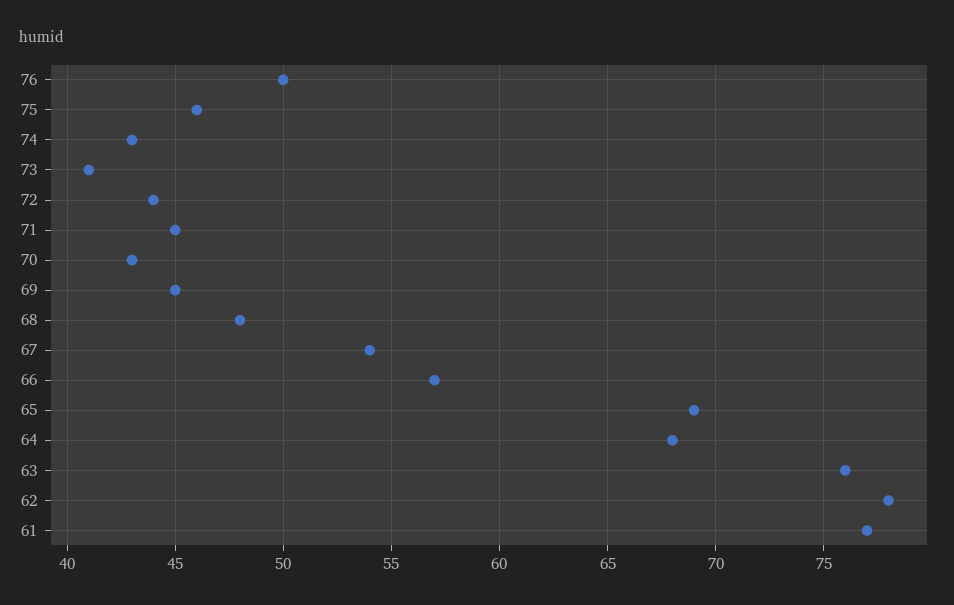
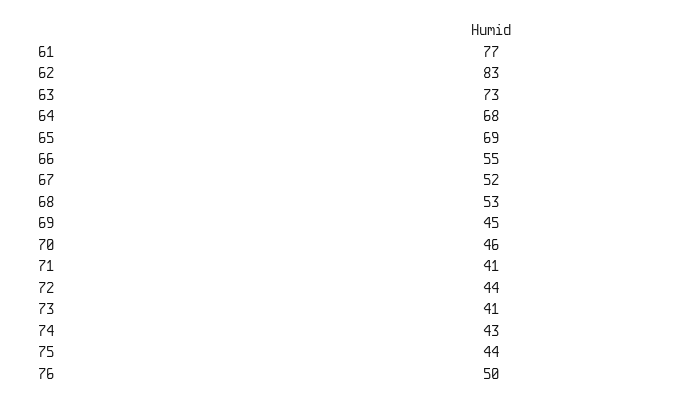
75: 46 -> 44
71: 45 -> 41
70: 43 -> 46
68: 48 -> 53
67: 54 -> 52
66: 57 -> 55
63: 76 -> 73
62: 78 -> 83

